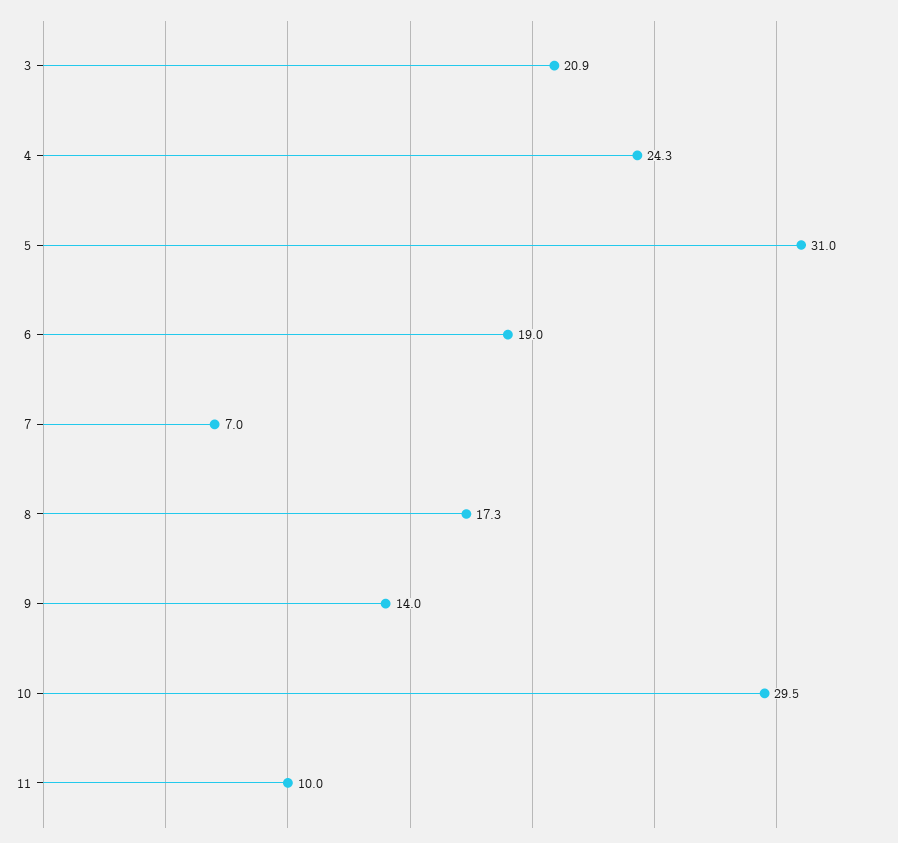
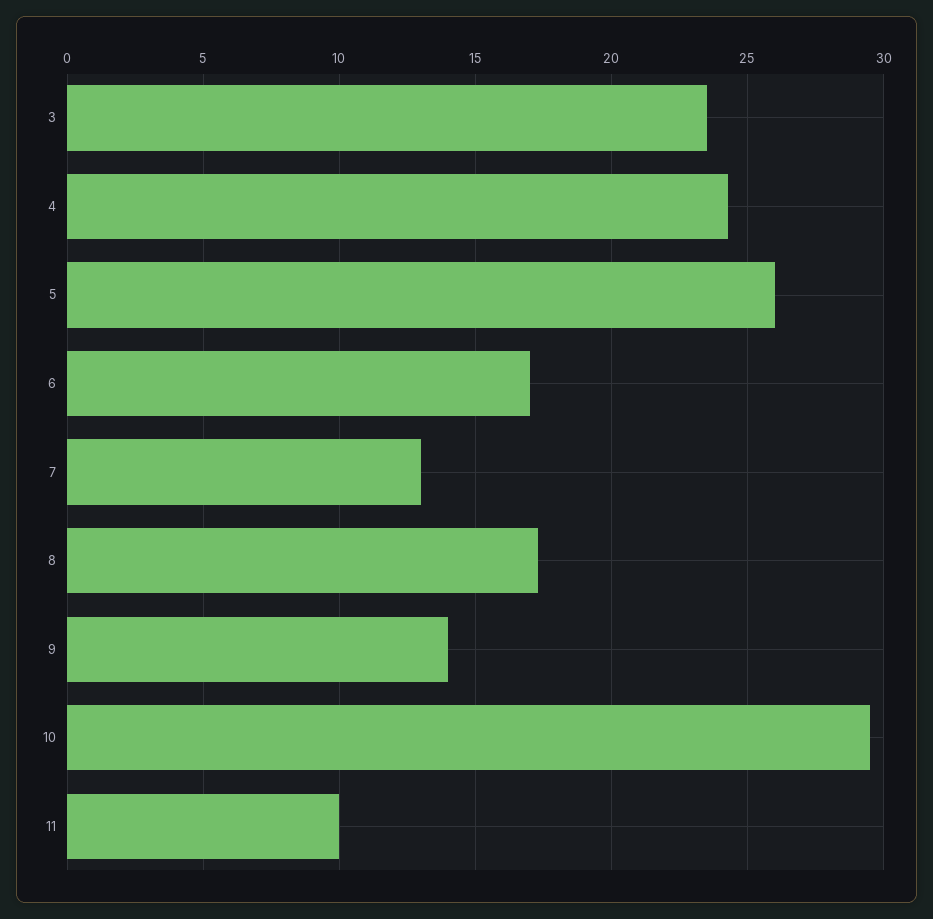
3: 20.9 -> 23.5
5: 31 -> 26
6: 19 -> 17
7: 7 -> 13

